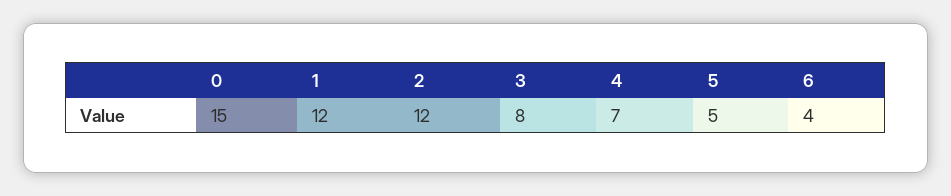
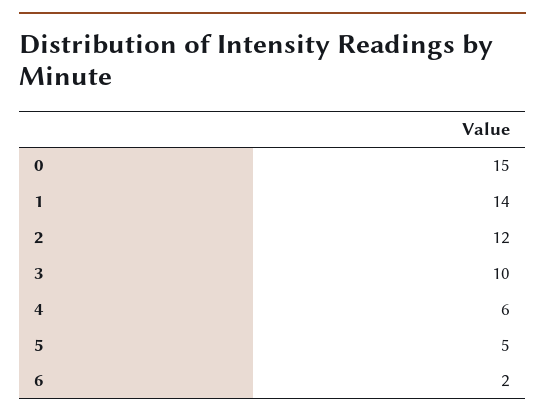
1: 12 -> 14
3: 8 -> 10
4: 7 -> 6
6: 4 -> 2

